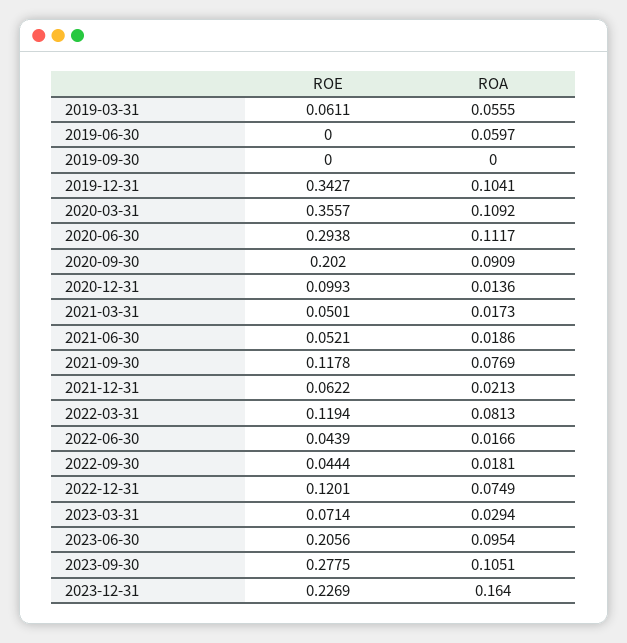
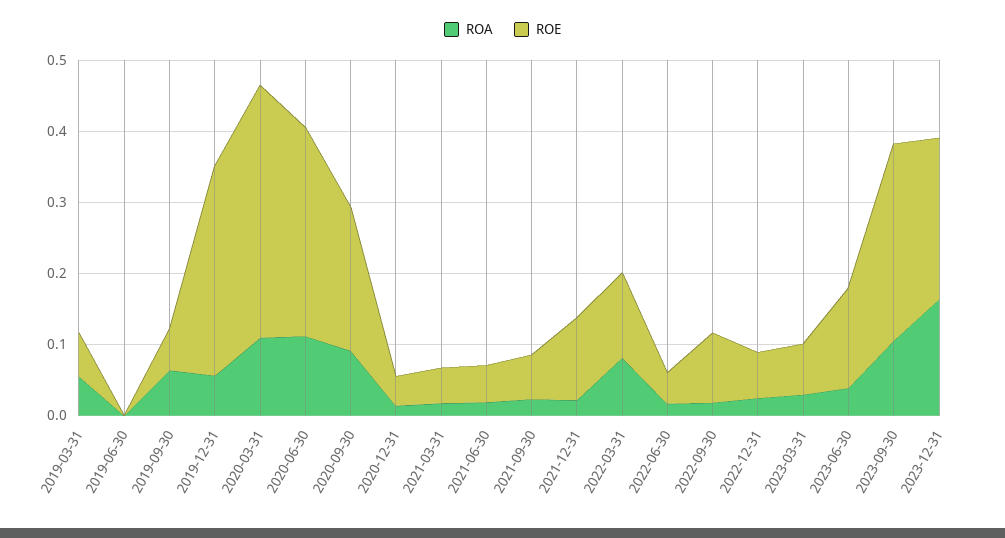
ROA, 2019-06-30: 0.0597 -> 0
ROE, 2019-09-30: 0 -> 0.06
ROA, 2019-09-30: 0 -> 0.06
ROE, 2019-12-31: 0.3427 -> 0.3
ROA, 2019-12-31: 0.1041 -> 0.06
ROE, 2020-12-31: 0.0993 -> 0.04
ROE, 2021-09-30: 0.1178 -> 0.06
ROA, 2021-09-30: 0.0769 -> 0.02
ROE, 2021-12-31: 0.0622 -> 0.12
ROE, 2022-09-30: 0.0444 -> 0.1
ROE, 2022-12-31: 0.1201 -> 0.06
ROA, 2022-12-31: 0.0749 -> 0.02
ROE, 2023-06-30: 0.2056 -> 0.14
ROA, 2023-06-30: 0.0954 -> 0.04

